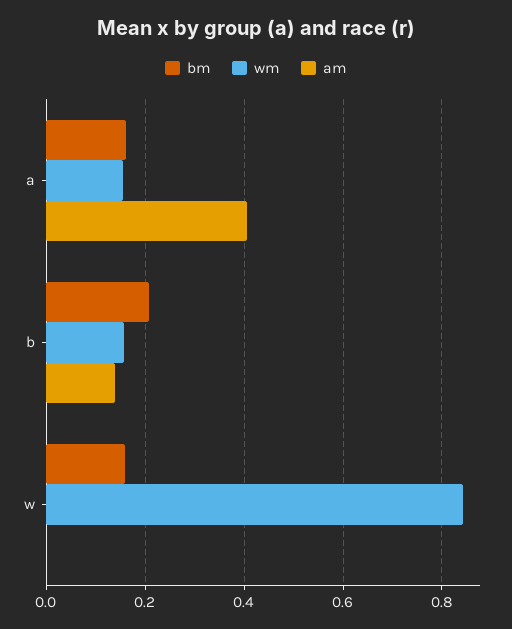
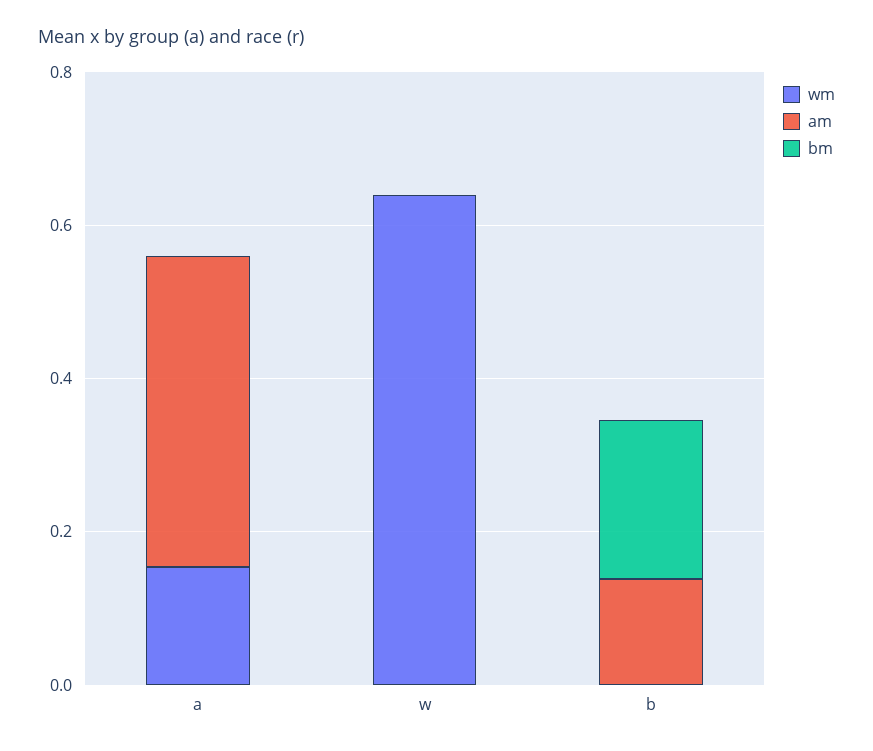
bm, a: 0.16 -> 0
wm, b: 0.16 -> 0
bm, w: 0.16 -> 0
wm, w: 0.84 -> 0.65

